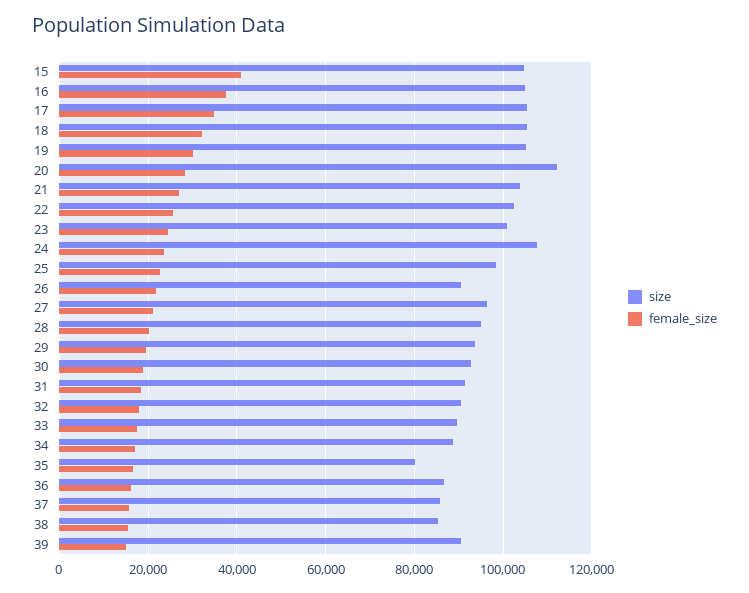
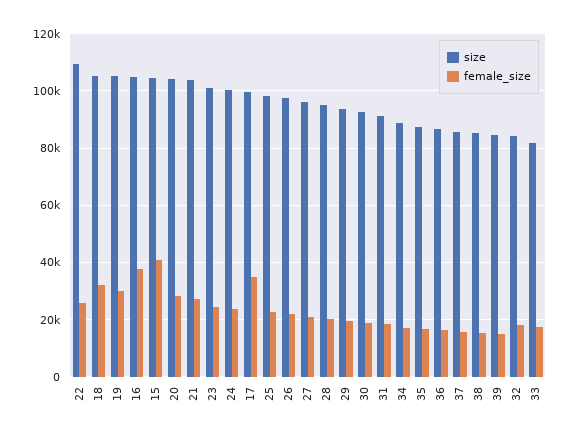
size, 17: 106000 -> 100000
size, 20: 112000 -> 105000
size, 22: 102000 -> 110000
size, 24: 108000 -> 100000
size, 26: 90000 -> 97500
size, 32: 90000 -> 85000
size, 33: 90000 -> 82500
size, 35: 80000 -> 87500
size, 39: 90000 -> 85000

